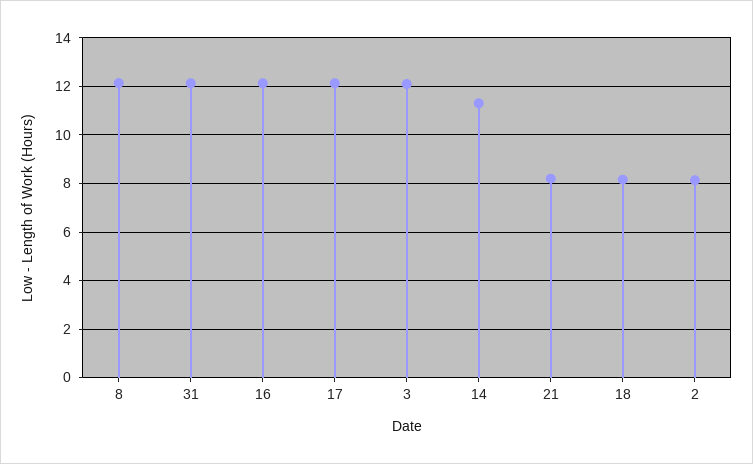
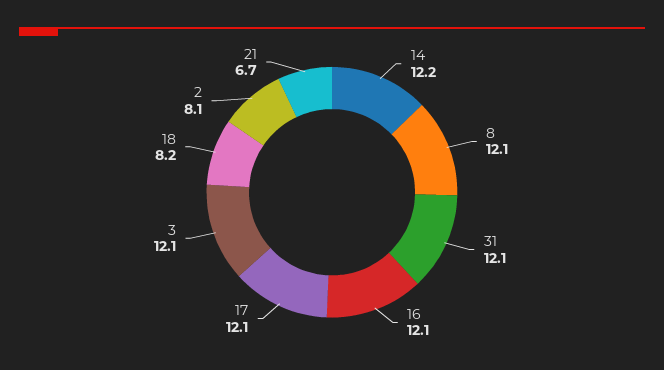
14: 11.25 -> 12.2
21: 8.25 -> 6.7

